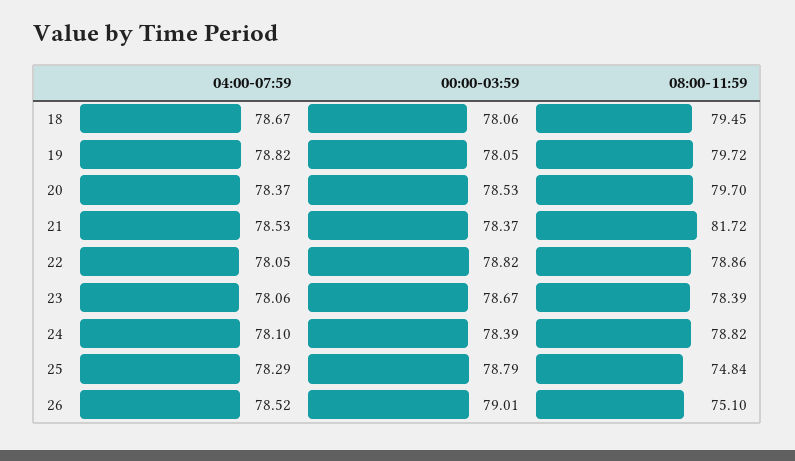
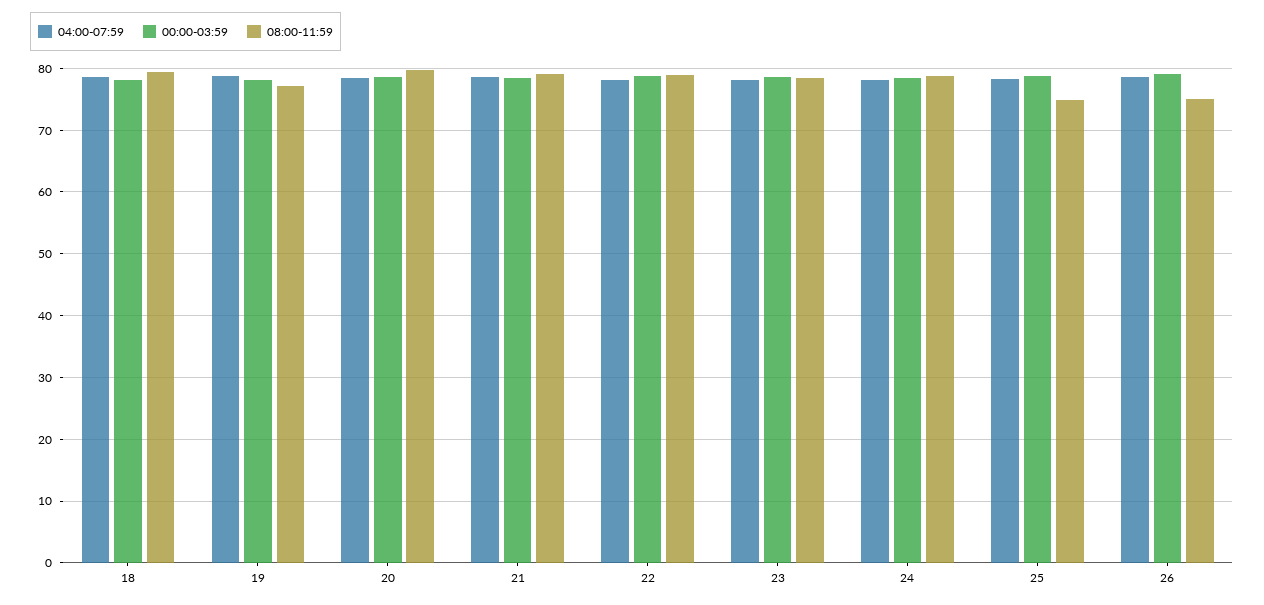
08:00-11:59, 19: 79.72 -> 77
08:00-11:59, 21: 81.72 -> 79

